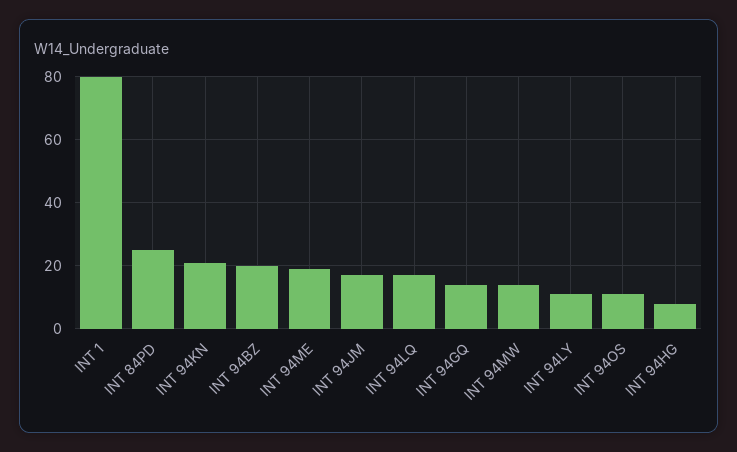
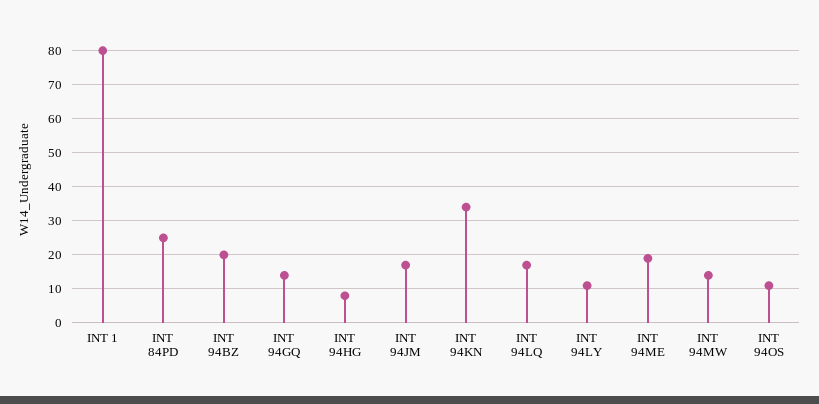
INT 94KN: 20 -> 35

